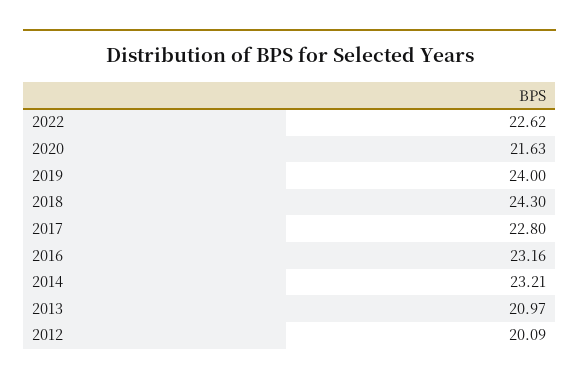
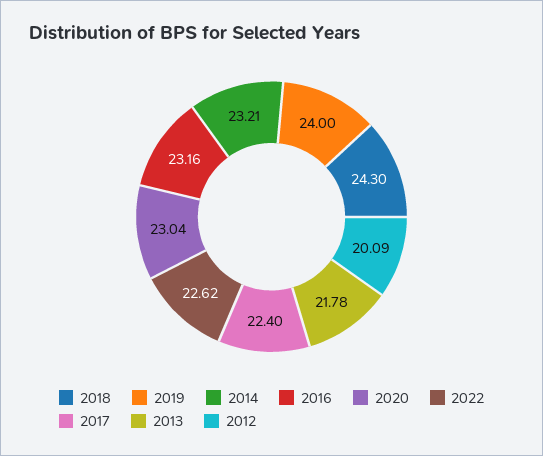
2020: 21.63 -> 23.04
2017: 22.8 -> 22.4
2013: 20.97 -> 21.78

